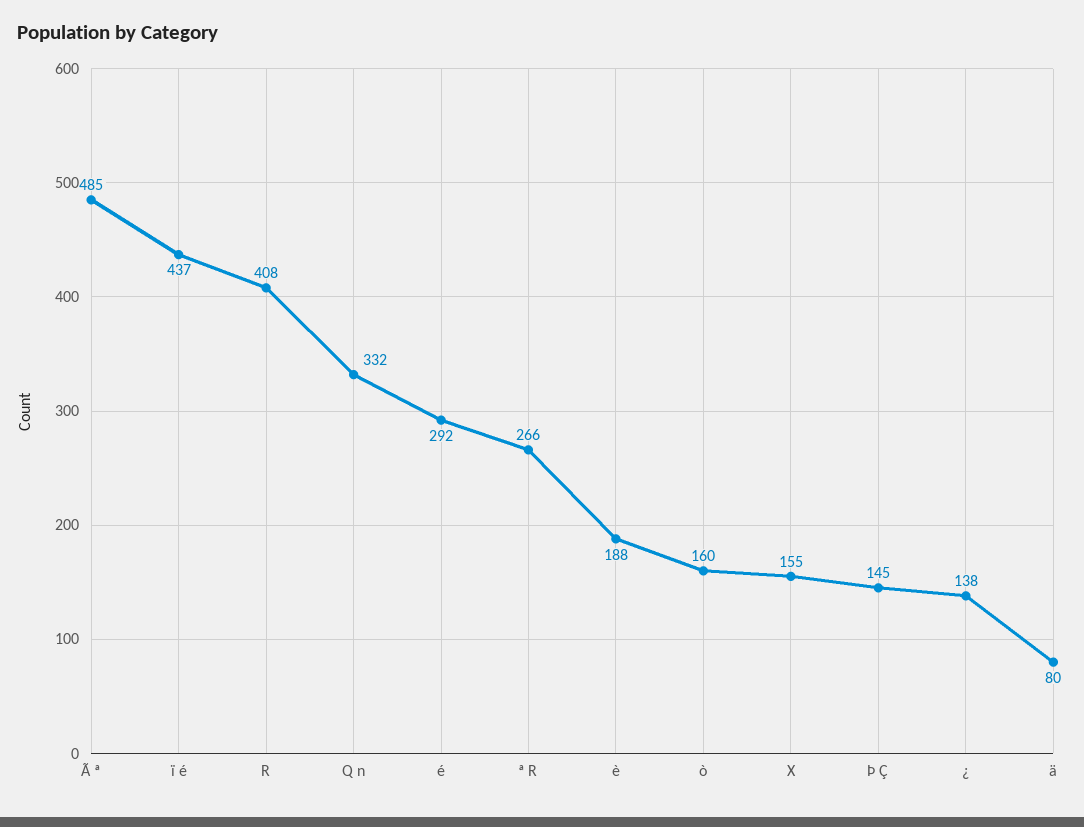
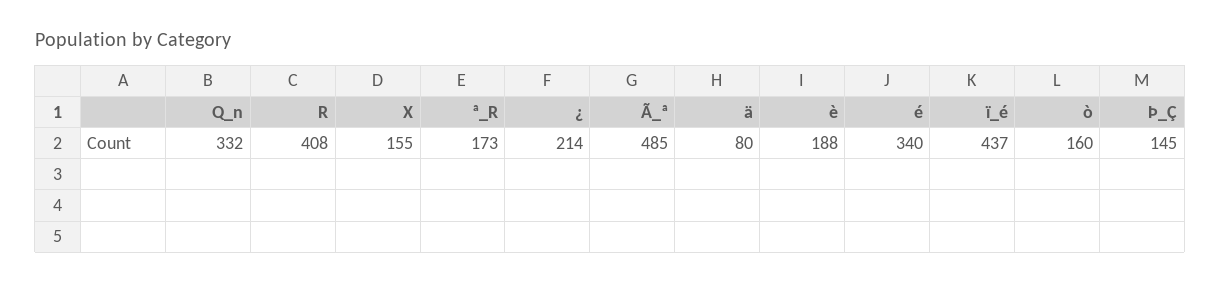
é: 292 -> 340
ª R: 266 -> 173
¿: 138 -> 214

